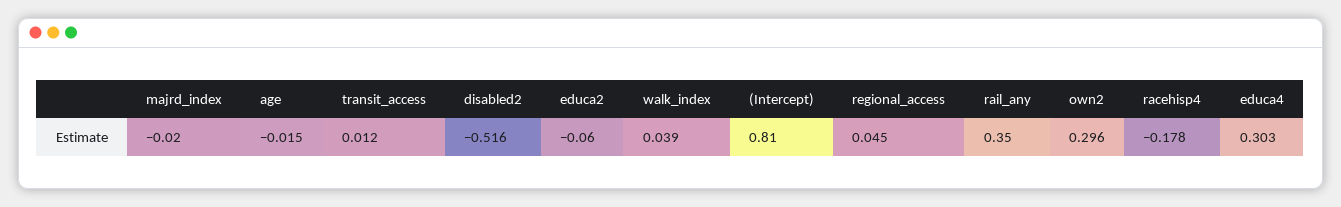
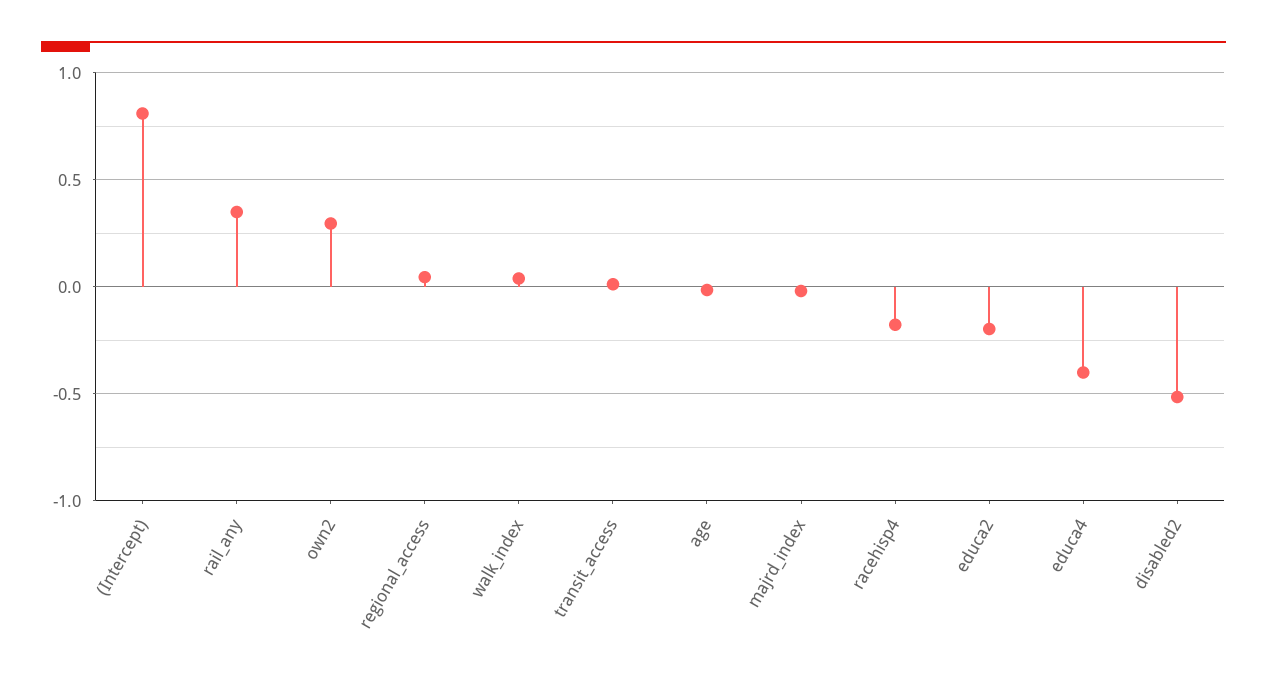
educa2: -0.06 -> -0.2
educa4: 0.303 -> -0.4

